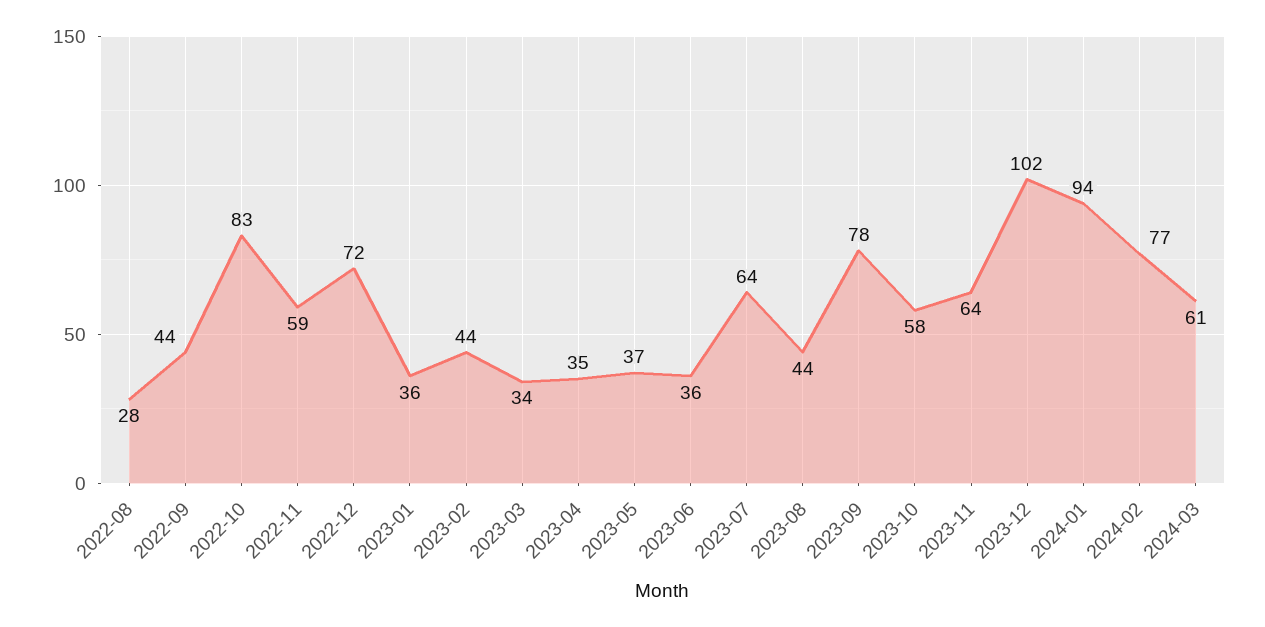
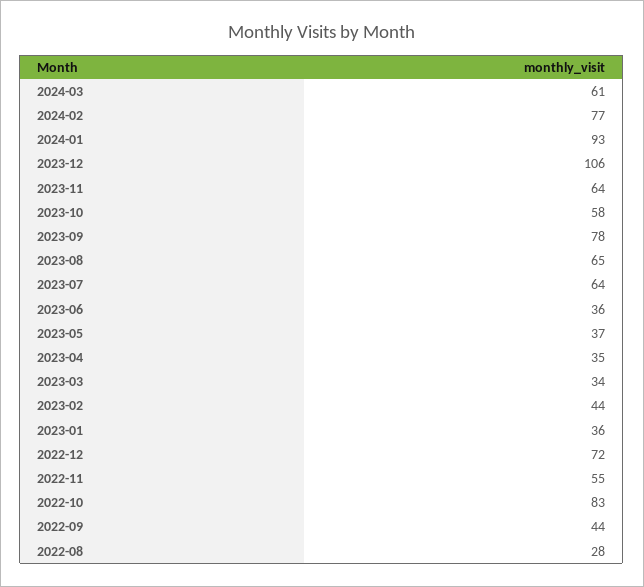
2022-11: 59 -> 55
2023-08: 44 -> 65
2023-12: 102 -> 106
2024-01: 94 -> 93

